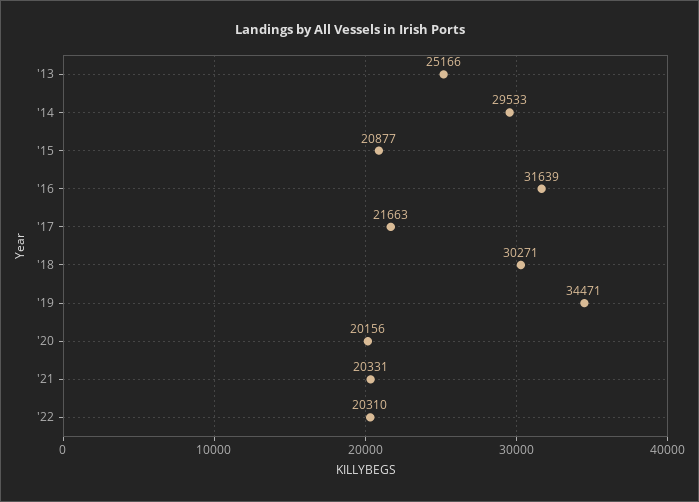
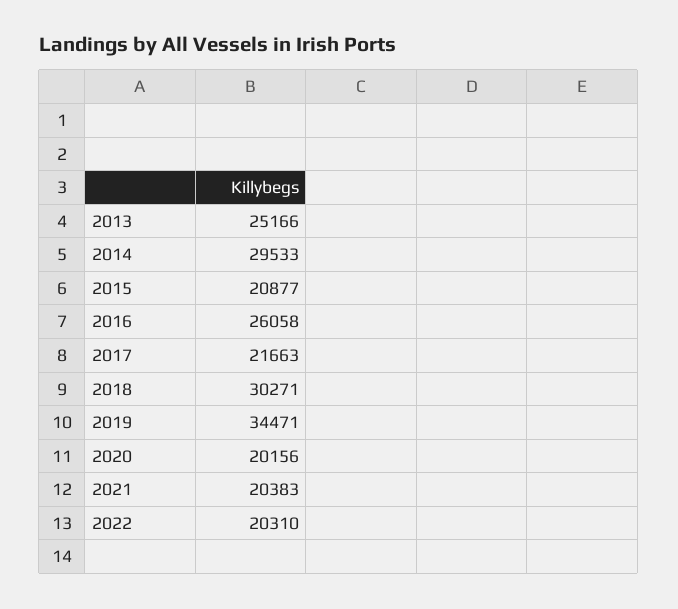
'16: 31639 -> 26058
'21: 20331 -> 20383

